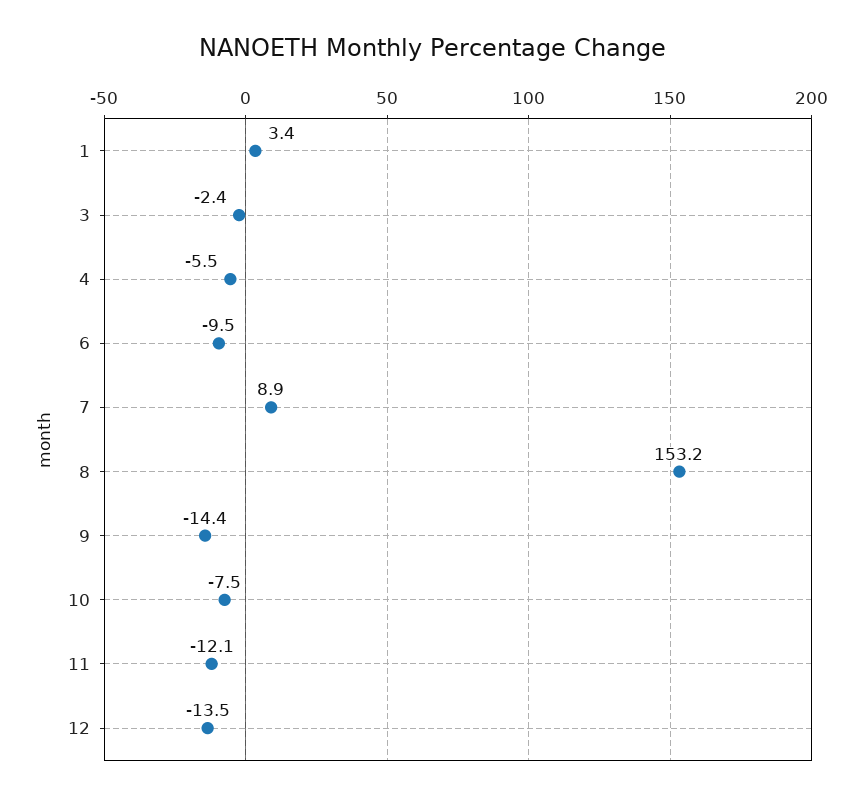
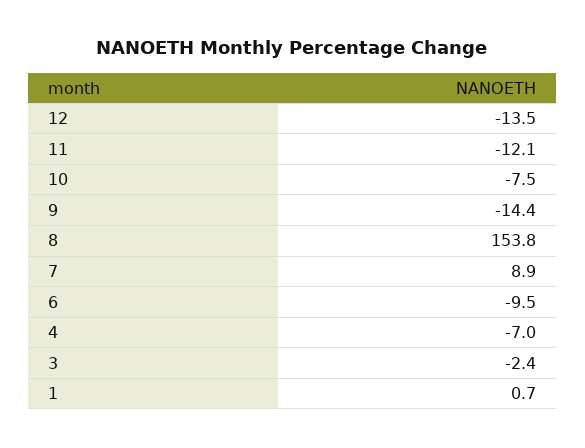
1: 3.4 -> 0.7
4: -5.5 -> -7
8: 153.2 -> 153.8

